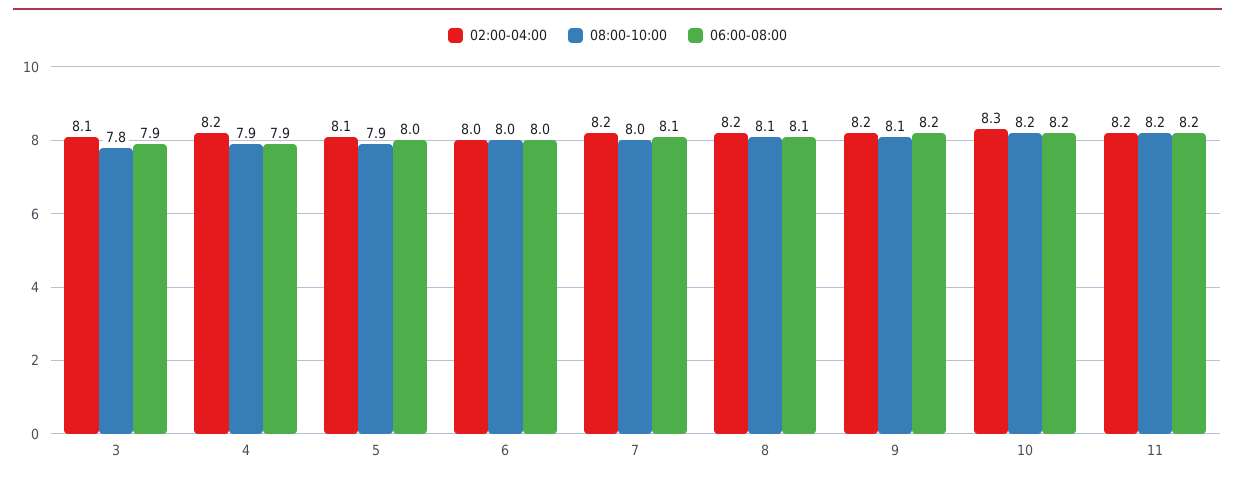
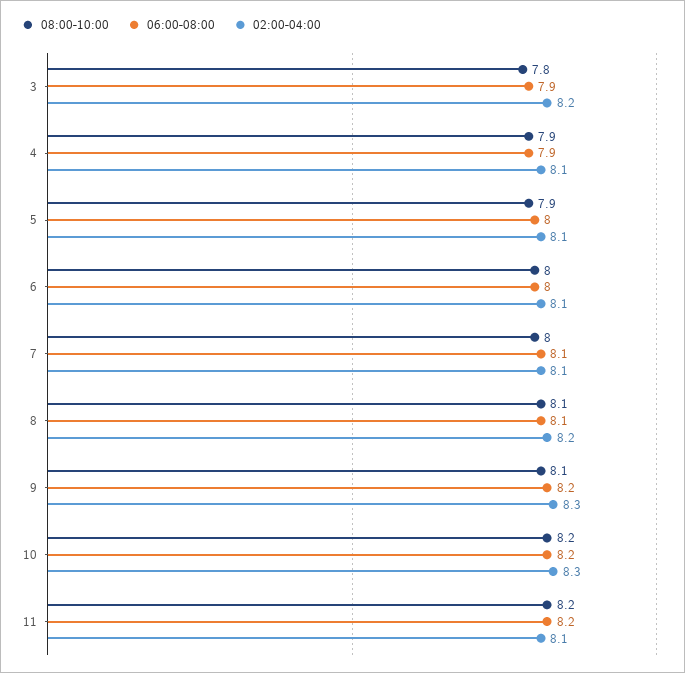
02:00-04:00, 3: 8.1 -> 8.2
02:00-04:00, 4: 8.2 -> 8.1
02:00-04:00, 6: 8 -> 8.1
02:00-04:00, 7: 8.2 -> 8.1
02:00-04:00, 9: 8.2 -> 8.3
02:00-04:00, 11: 8.2 -> 8.1

